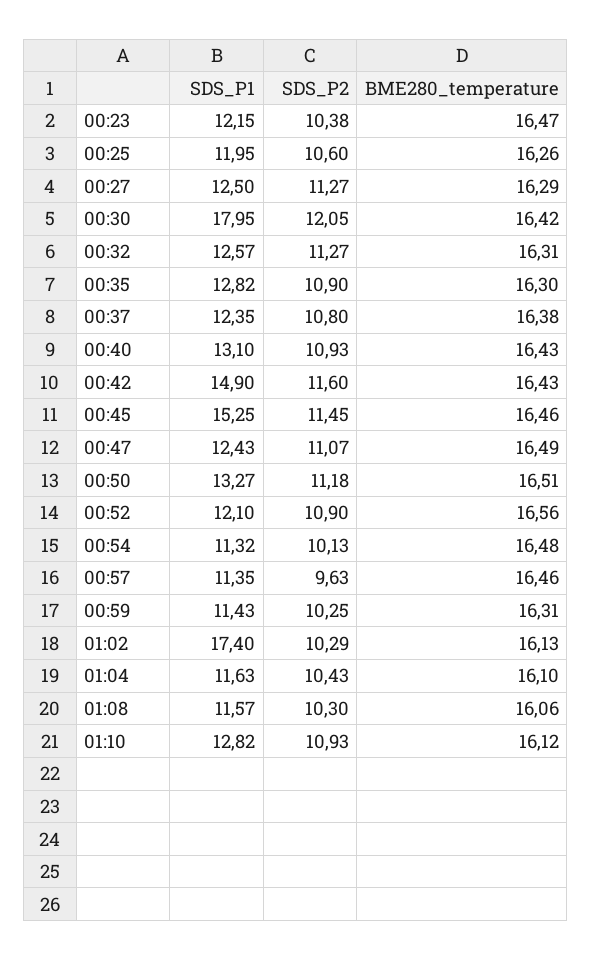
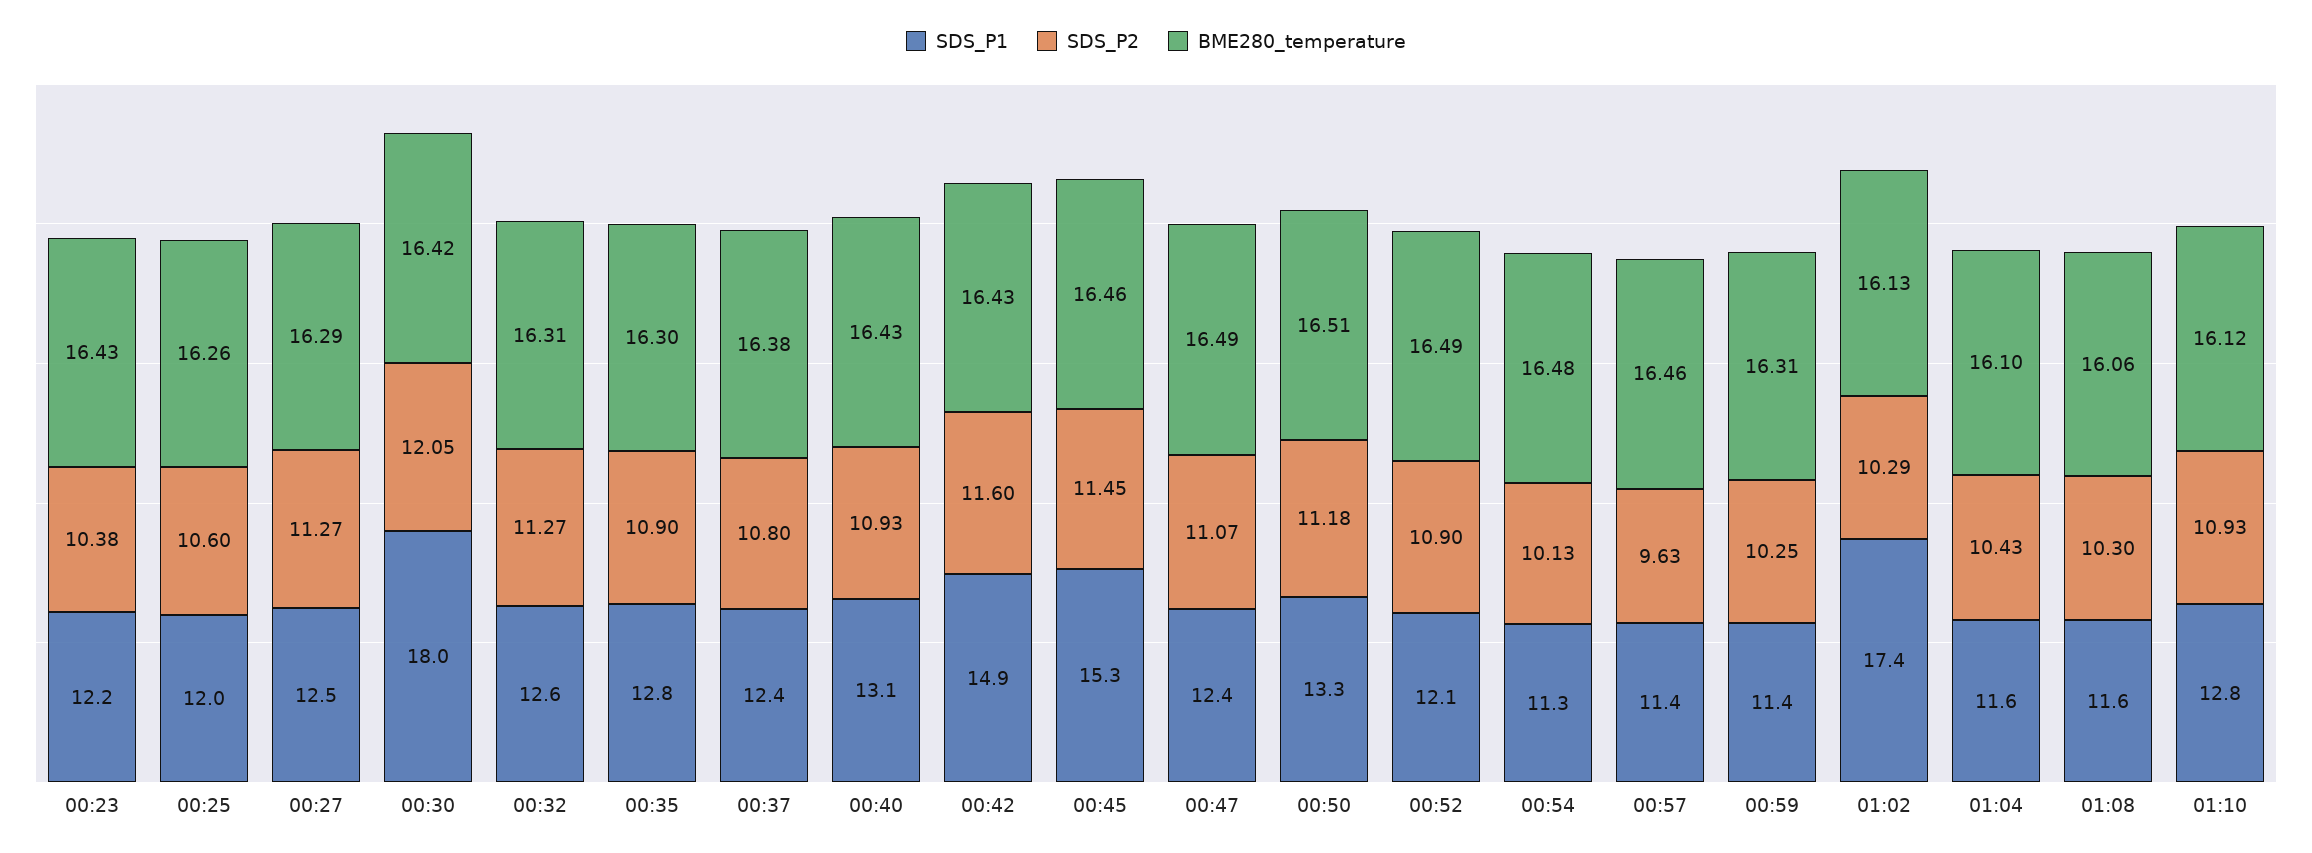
BME280_temperature, 00:23: 16.47 -> 16.43
BME280_temperature, 00:52: 16.56 -> 16.49

